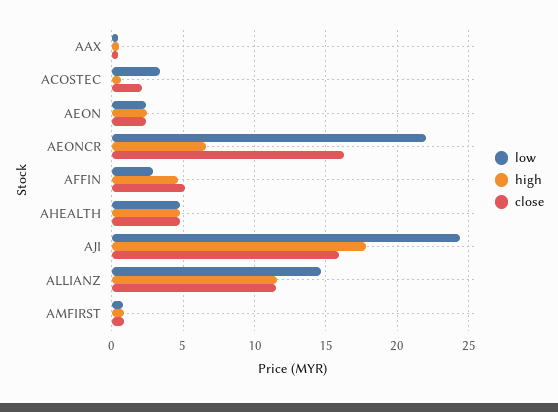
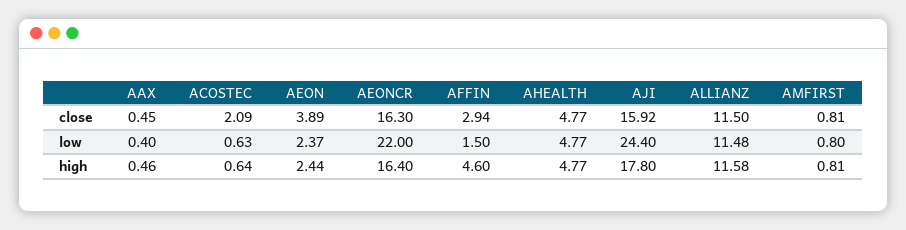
low, ACOSTEC: 3.5 -> 0.63
close, AEON: 2.5 -> 3.89
high, AEONCR: 6.5 -> 16.4
low, AFFIN: 3 -> 1.5
close, AFFIN: 5 -> 2.94
low, ALLIANZ: 14.5 -> 11.48

